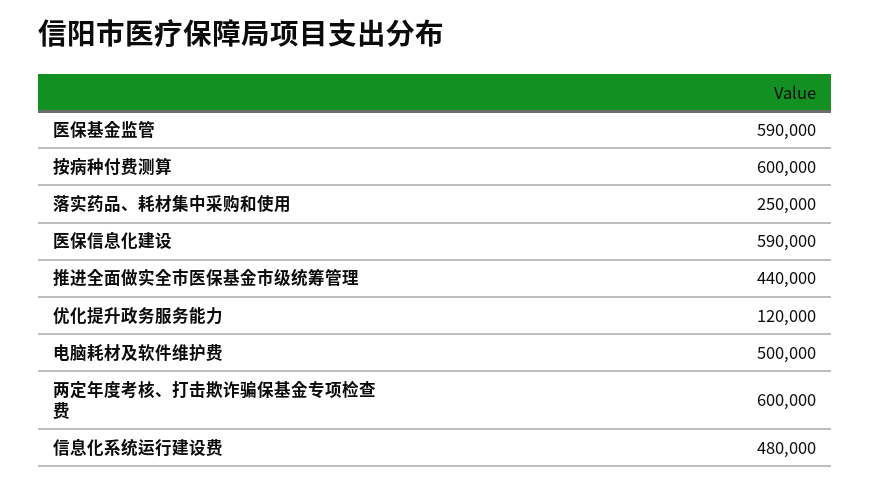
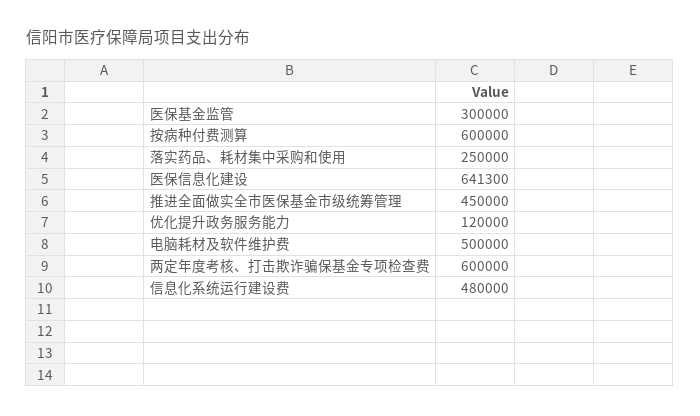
医保基金监管: 590000 -> 300000
医保信息化建设: 590000 -> 641300
推进全面做实全市医保基金市级统筹管理: 440000 -> 450000

